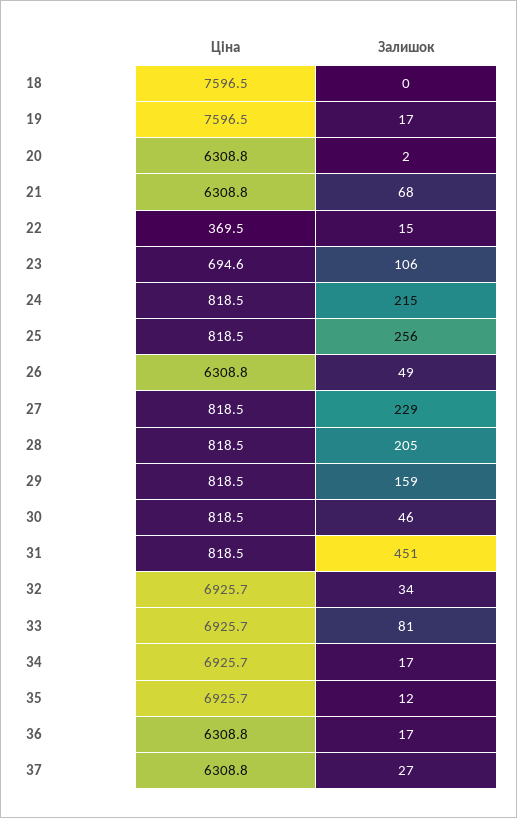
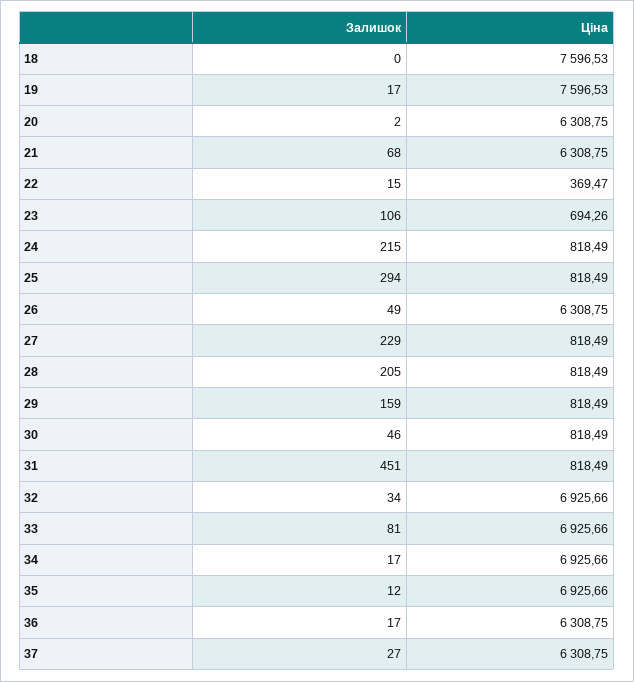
Ціна, 23: 694.6 -> 694.26
Залишок, 25: 256 -> 294

